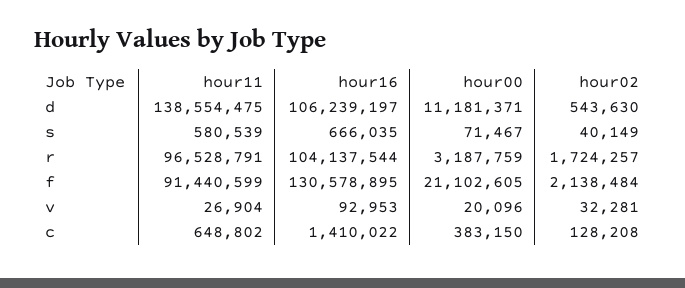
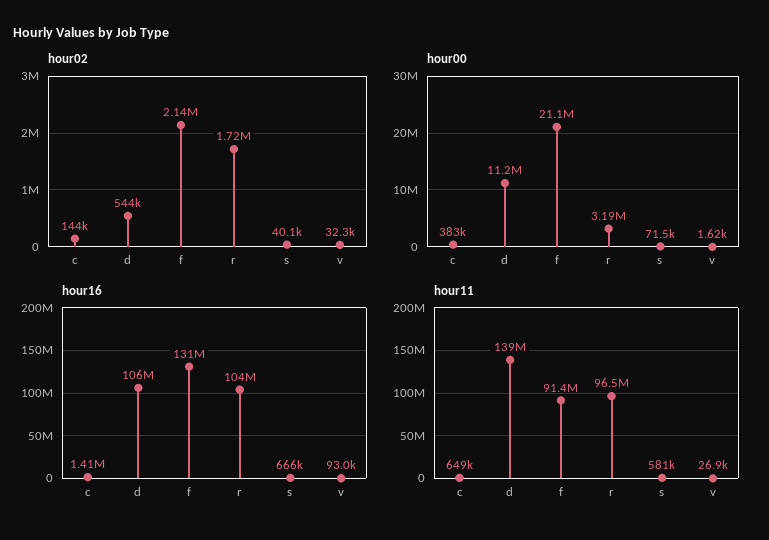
hour00, v: 20096 -> 1620
hour02, c: 128208 -> 144000

